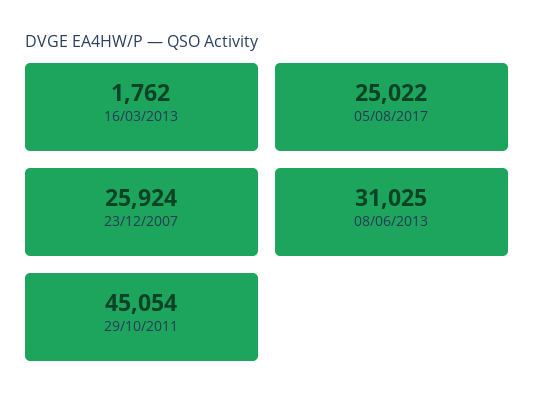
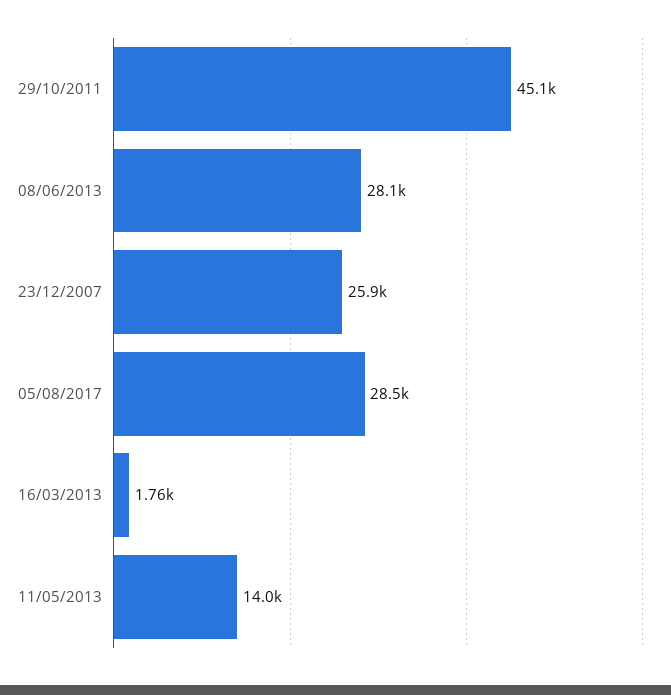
05/08/2017: 25022 -> 28500
08/06/2013: 31025 -> 28100
11/05/2013: none -> 14000

